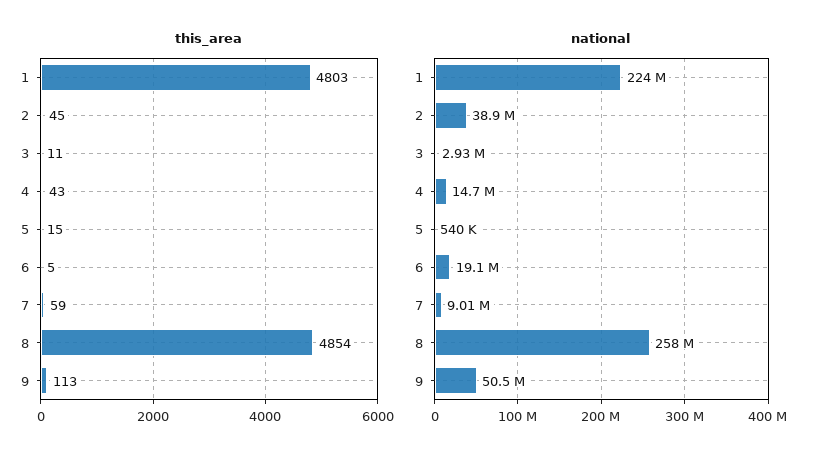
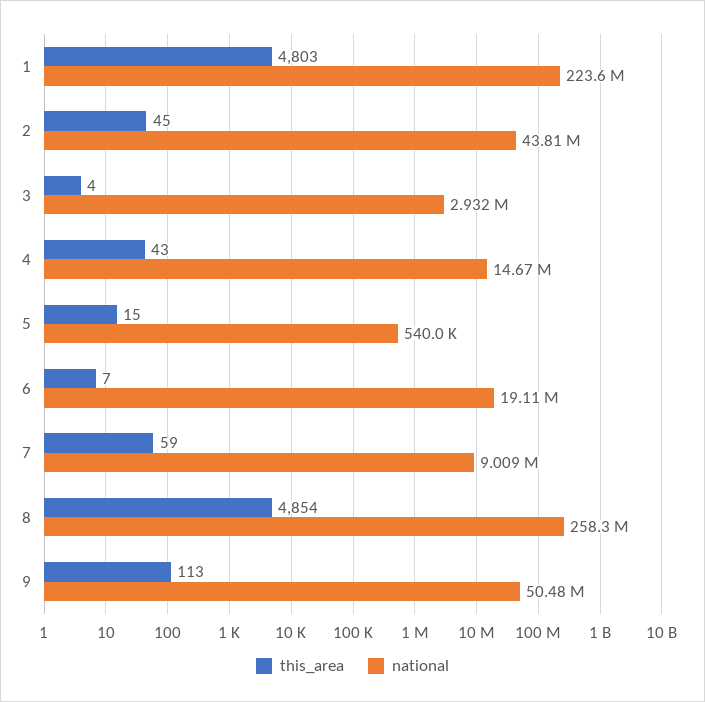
this_area, 3: 11 -> 4
this_area, 6: 5 -> 7
national, 2: 38900000 -> 43810000

